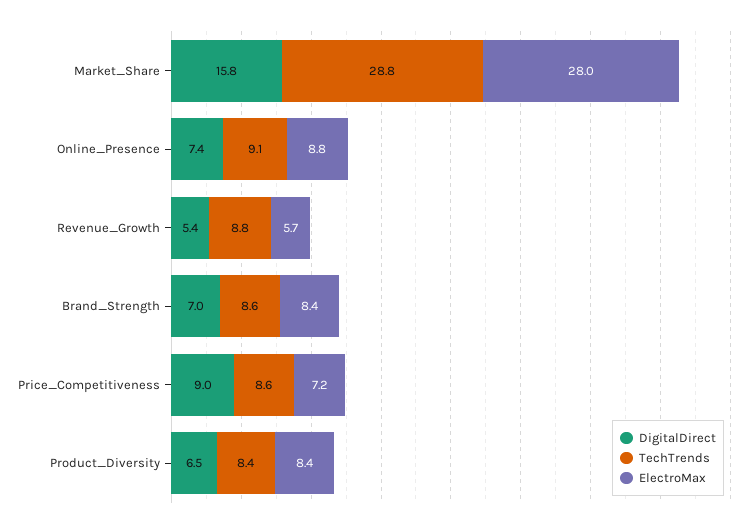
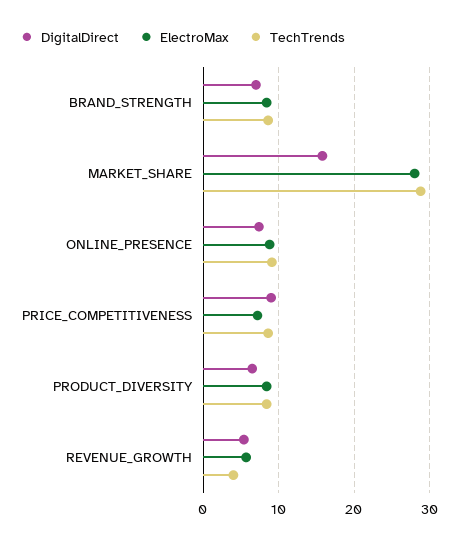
TechTrends, Revenue_Growth: 8.8 -> 4

